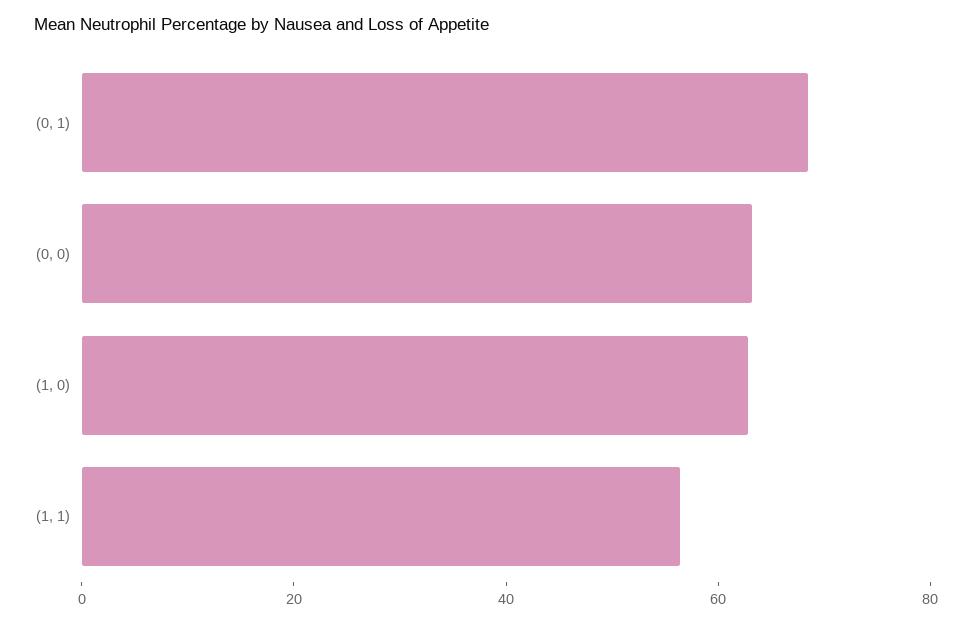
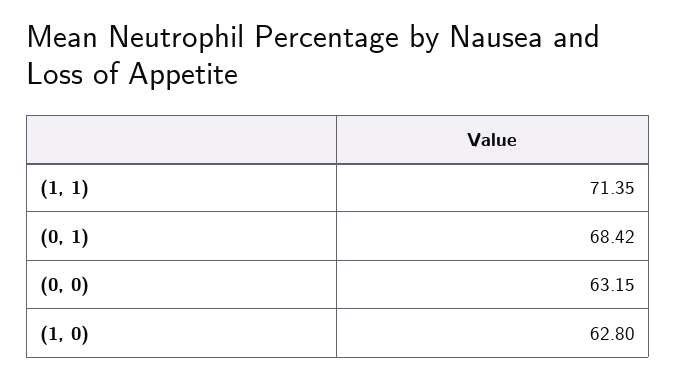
(1, 1): 55 -> 71.35

